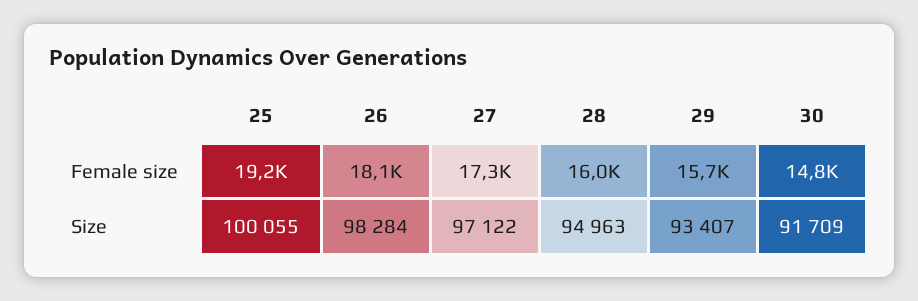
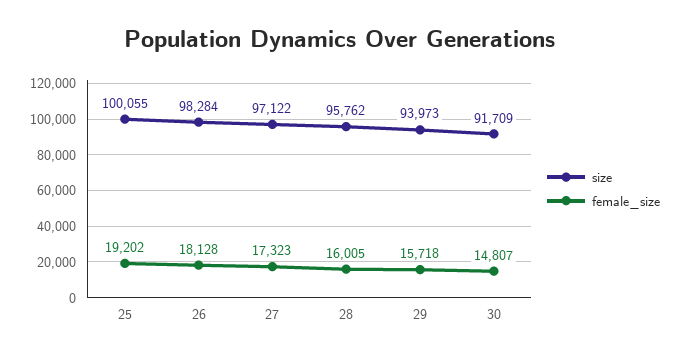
Size, 28: 94963 -> 95762
Size, 29: 93407 -> 93973

